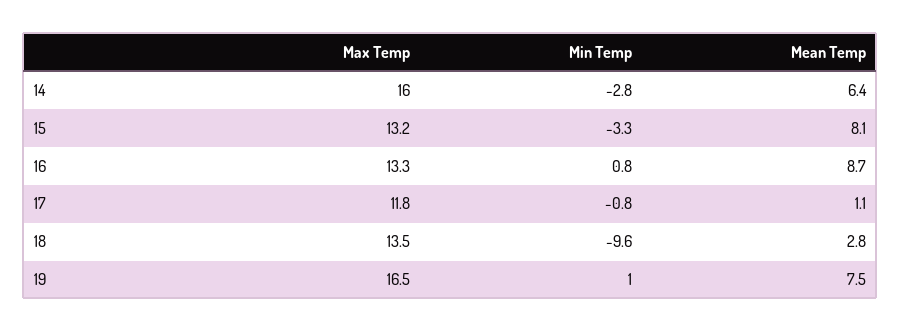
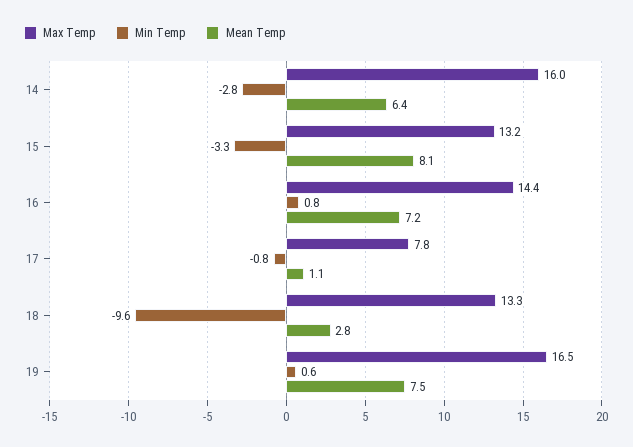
Max Temp, 16: 13.3 -> 14.4
Mean Temp, 16: 8.7 -> 7.2
Max Temp, 17: 11.8 -> 7.8
Max Temp, 18: 13.5 -> 13.3
Min Temp, 19: 1 -> 0.6

